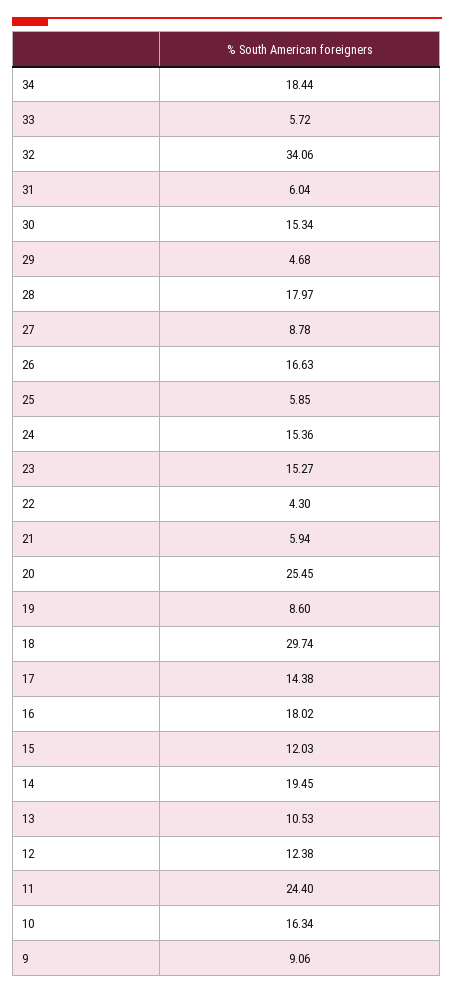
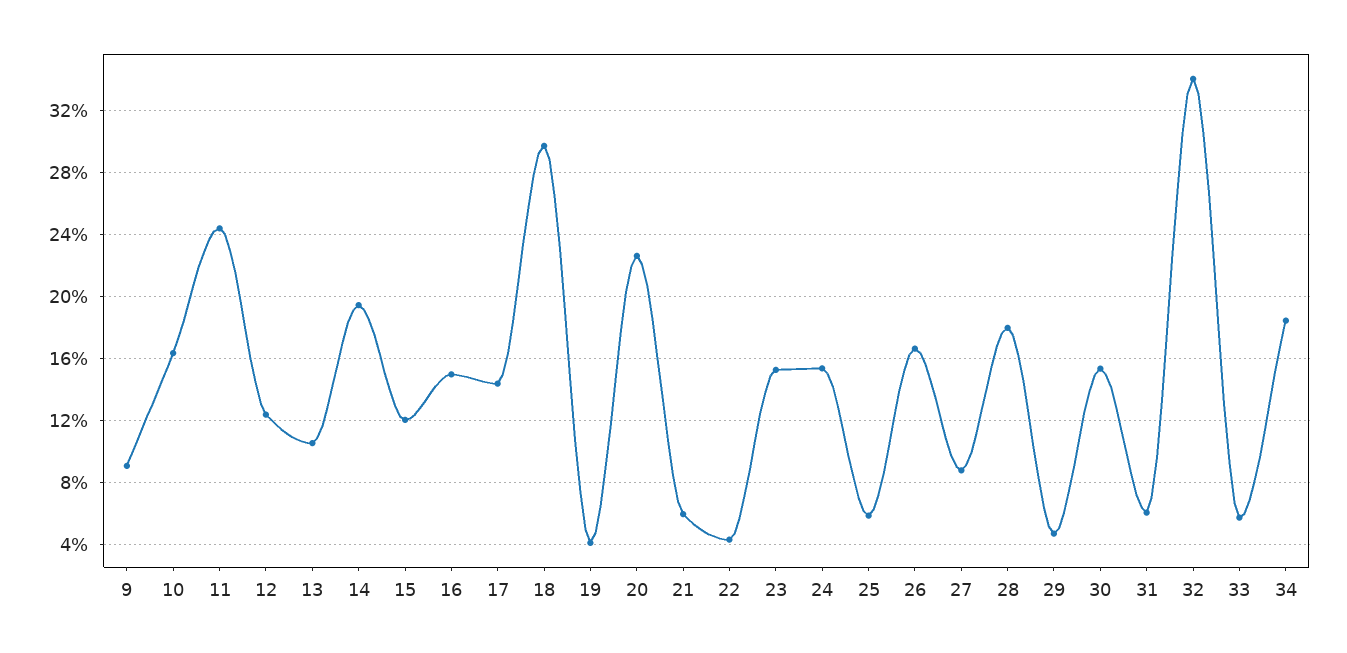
20: 25.45 -> 22.5
19: 8.6 -> 4
16: 18.02 -> 15

